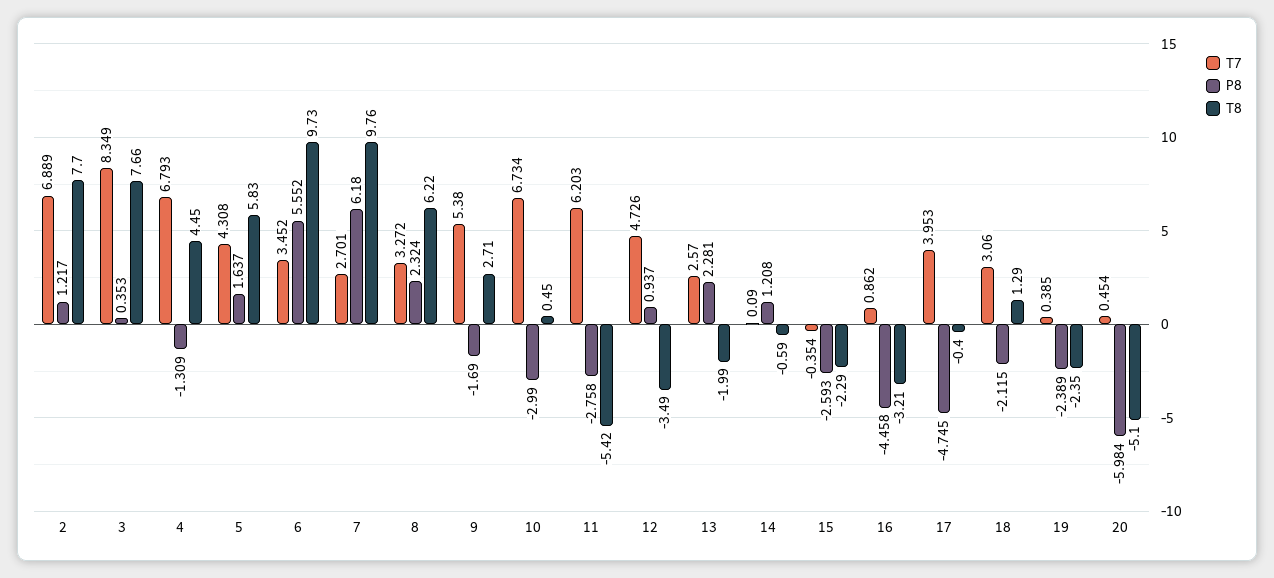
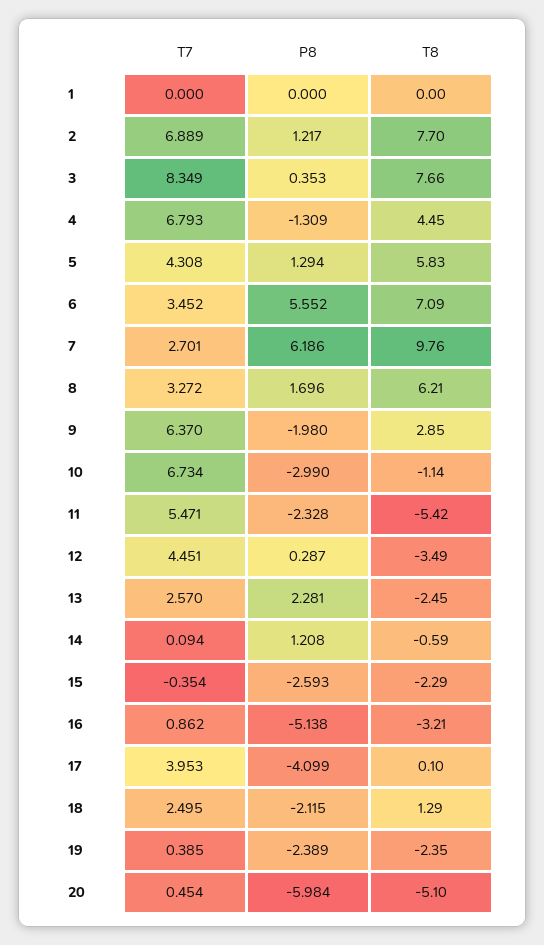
P8, 5: 1.637 -> 1.294
T8, 6: 9.73 -> 7.09
P8, 7: 6.18 -> 6.186
P8, 8: 2.324 -> 1.696
T8, 8: 6.22 -> 6.21
T7, 9: 5.38 -> 6.37
P8, 9: -1.69 -> -1.98
T8, 9: 2.71 -> 2.85
T8, 10: 0.45 -> -1.14
T7, 11: 6.203 -> 5.471
P8, 11: -2.758 -> -2.328
T7, 12: 4.726 -> 4.451
P8, 12: 0.937 -> 0.287
T8, 13: -1.99 -> -2.45
T7, 14: 0.09 -> 0.094
P8, 16: -4.458 -> -5.138
P8, 17: -4.745 -> -4.099
T8, 17: -0.4 -> 0.1
T7, 18: 3.06 -> 2.495
T7, 1: none -> 0
P8, 1: none -> 0
T8, 1: none -> 0

